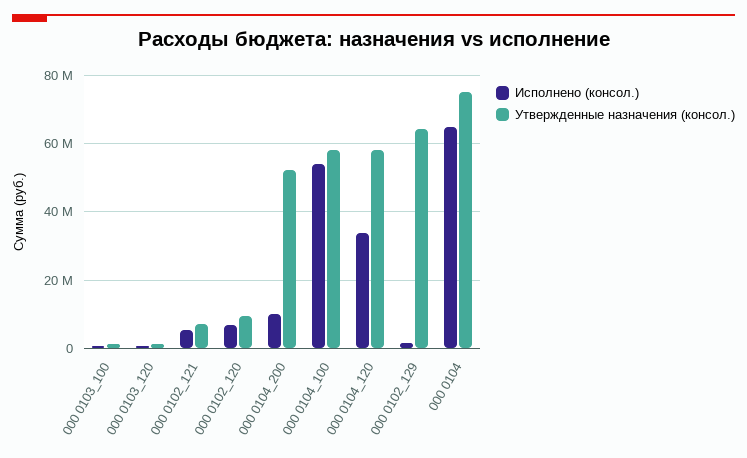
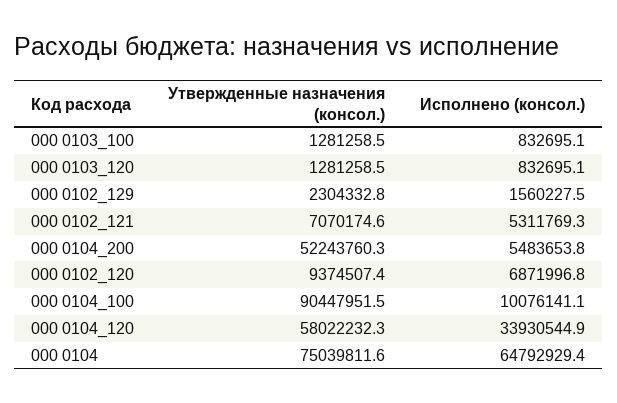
Исполнено (консол.), 000 0104_200: 10000000 -> 5483653.8
Исполнено (консол.), 000 0104_100: 54000000 -> 10076141.1
Утвержденные назначения (консол.), 000 0104_100: 58000000 -> 90447951.5
Утвержденные назначения (консол.), 000 0102_129: 64000000 -> 2304332.8

